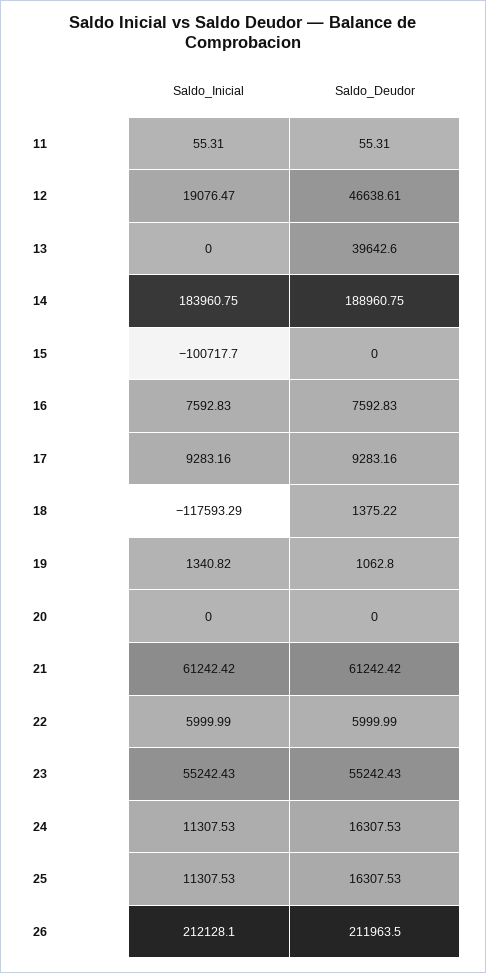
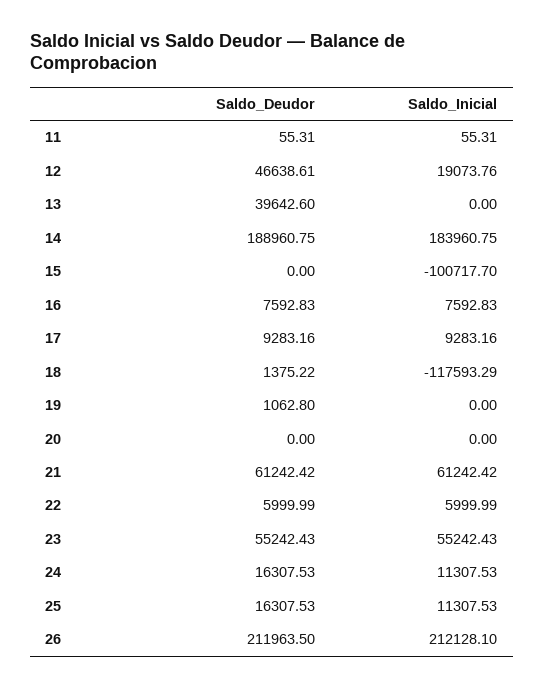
Saldo_Inicial, 12: 19076.47 -> 19073.76
Saldo_Inicial, 19: 1340.82 -> 0

